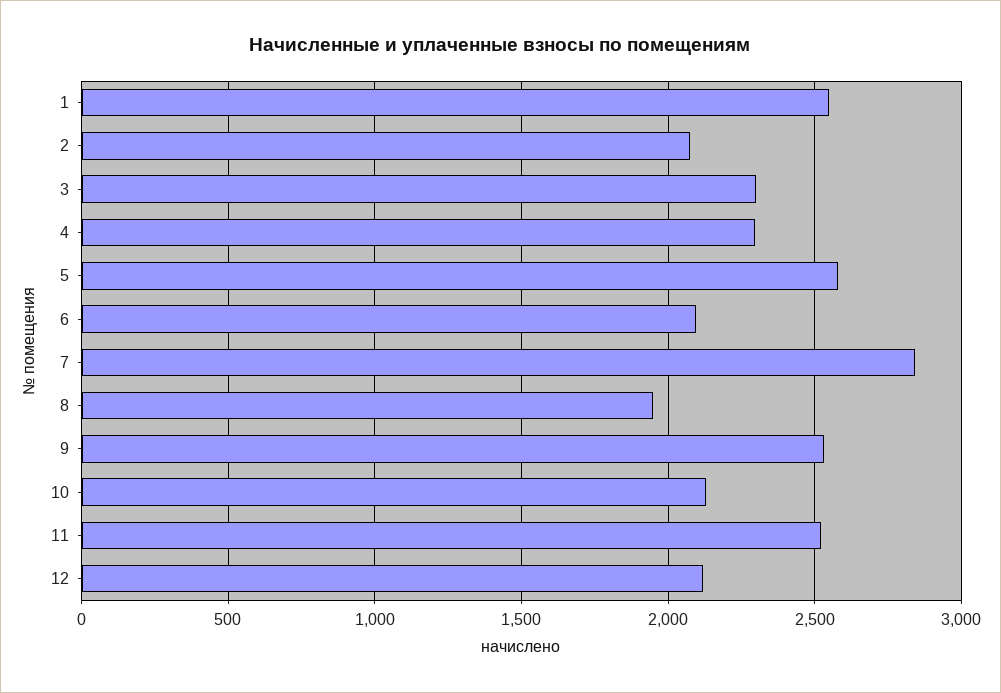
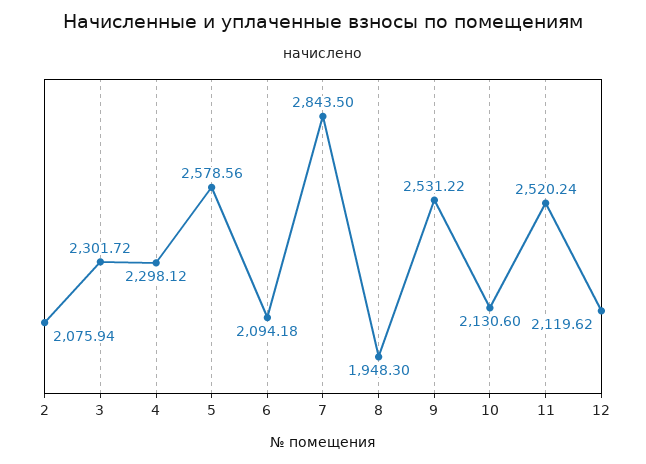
1: 2550 -> none

